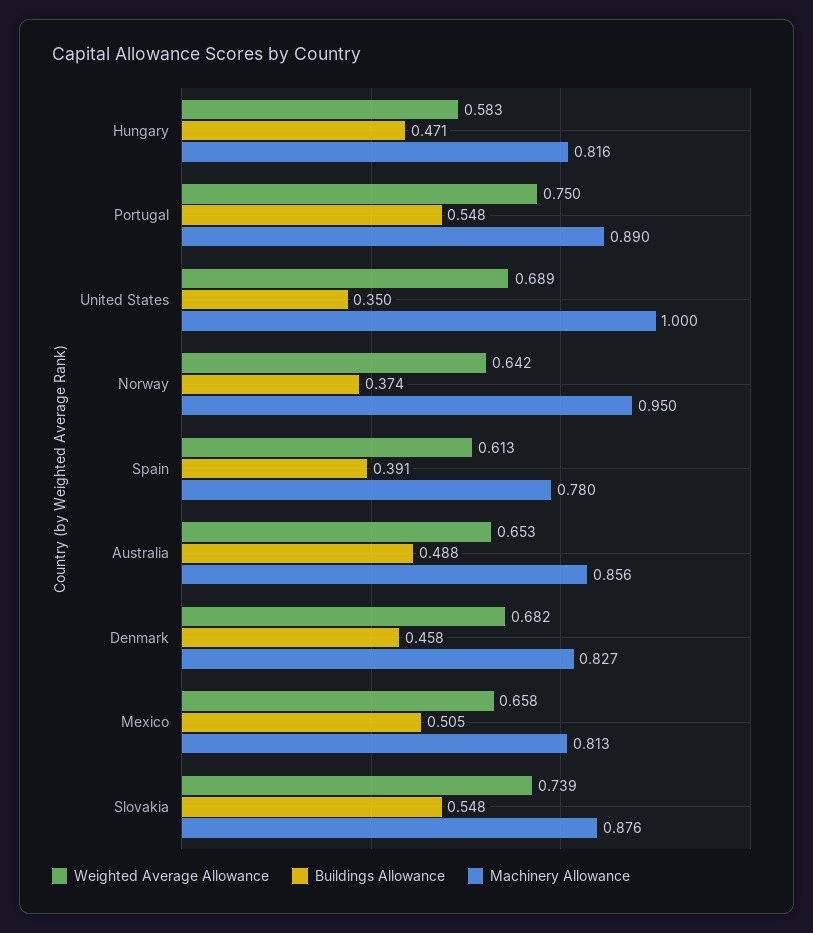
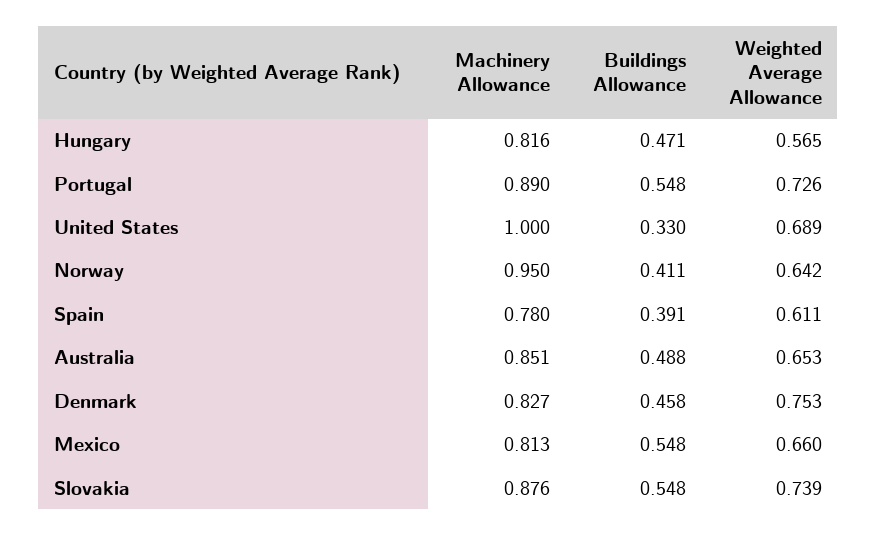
Weighted Average Allowance, Hungary: 0.583 -> 0.565
Weighted Average Allowance, Portugal: 0.75 -> 0.726
Buildings Allowance, United States: 0.35 -> 0.33
Buildings Allowance, Norway: 0.374 -> 0.411
Weighted Average Allowance, Spain: 0.613 -> 0.611
Machinery Allowance, Australia: 0.856 -> 0.851
Weighted Average Allowance, Denmark: 0.682 -> 0.753
Weighted Average Allowance, Mexico: 0.658 -> 0.66
Buildings Allowance, Mexico: 0.505 -> 0.548

